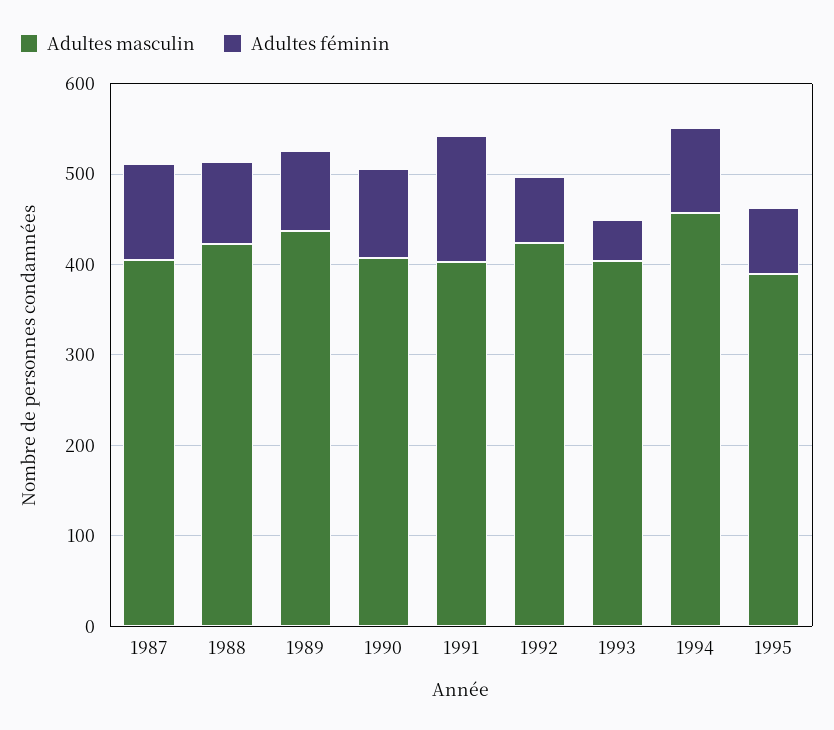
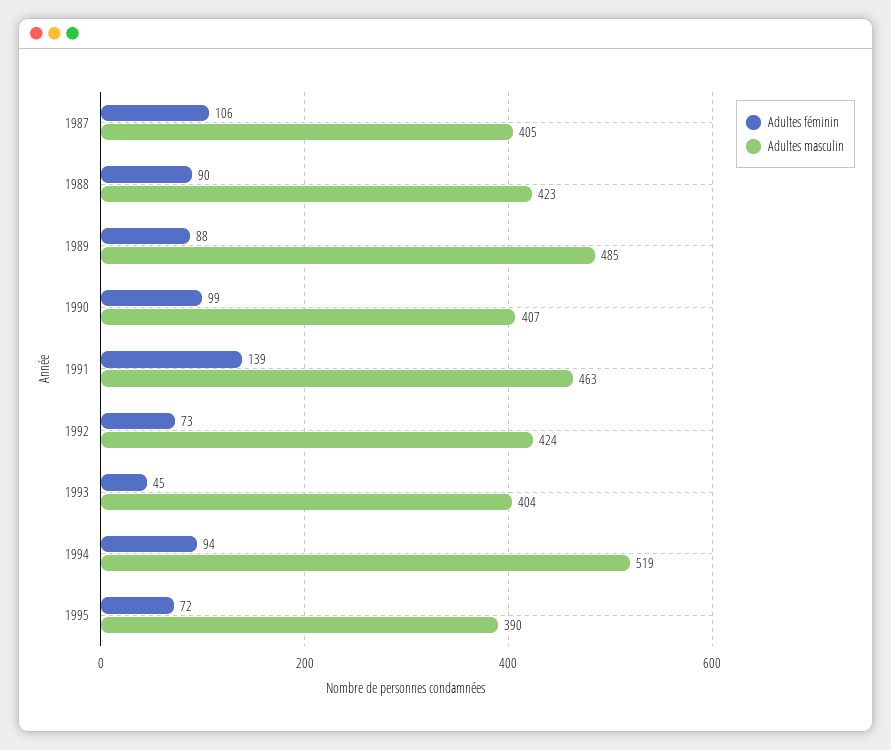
Adultes masculin, 1989: 440 -> 485
Adultes masculin, 1991: 400 -> 463
Adultes masculin, 1994: 460 -> 519

